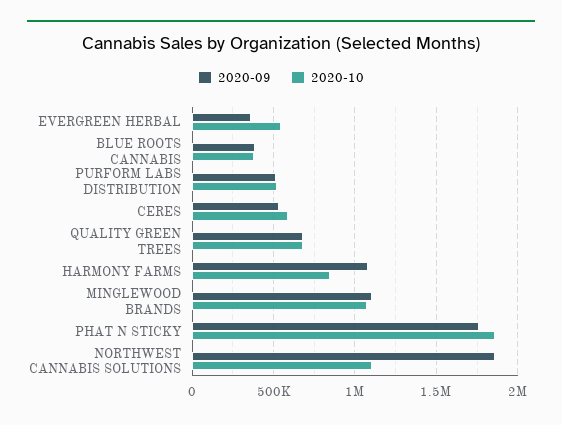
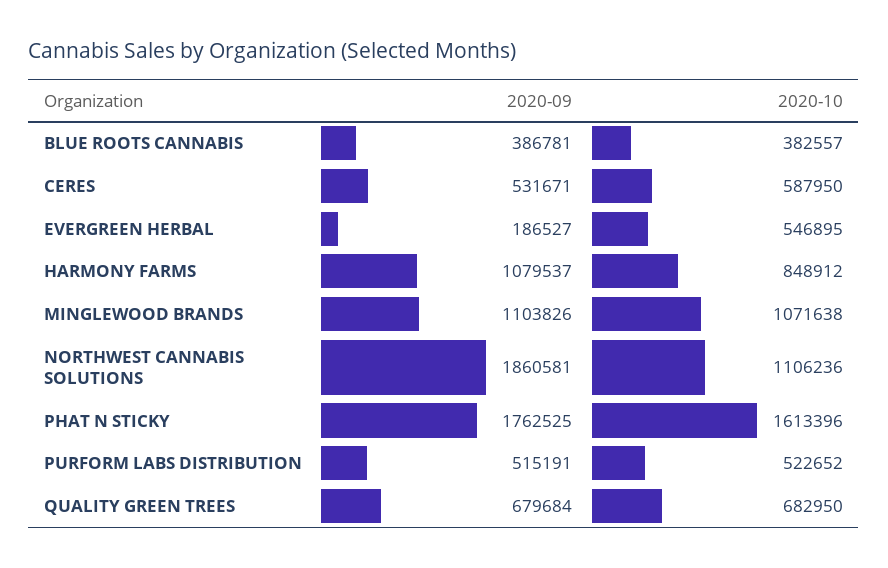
2020-09, EVERGREEN HERBAL: 350000 -> 186527
2020-10, PHAT N STICKY: 1850000 -> 1613396

